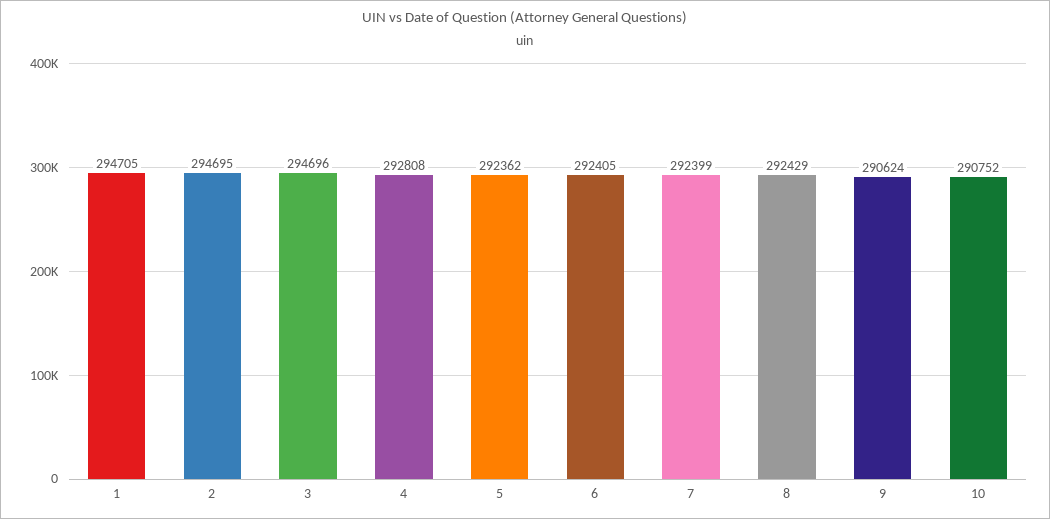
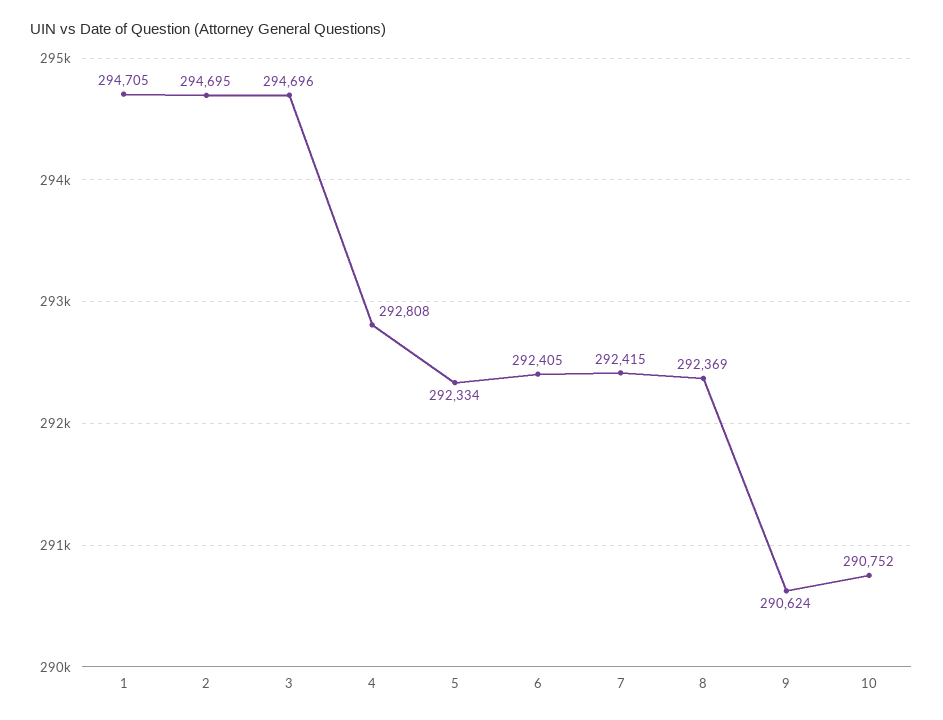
5: 292362 -> 292334
7: 292399 -> 292415
8: 292429 -> 292369

